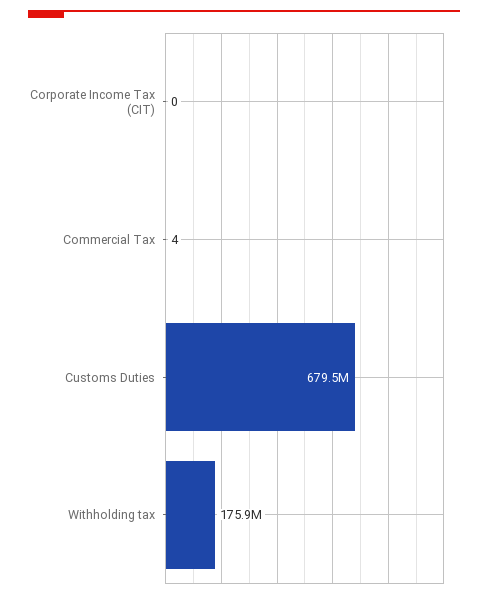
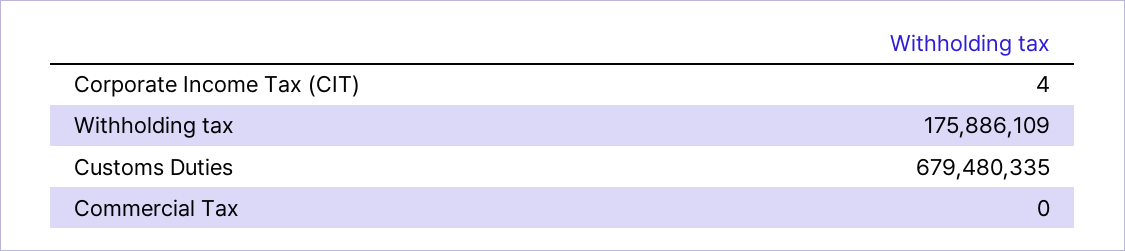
Corporate Income Tax (CIT): 0 -> 4
Commercial Tax: 4 -> 0

